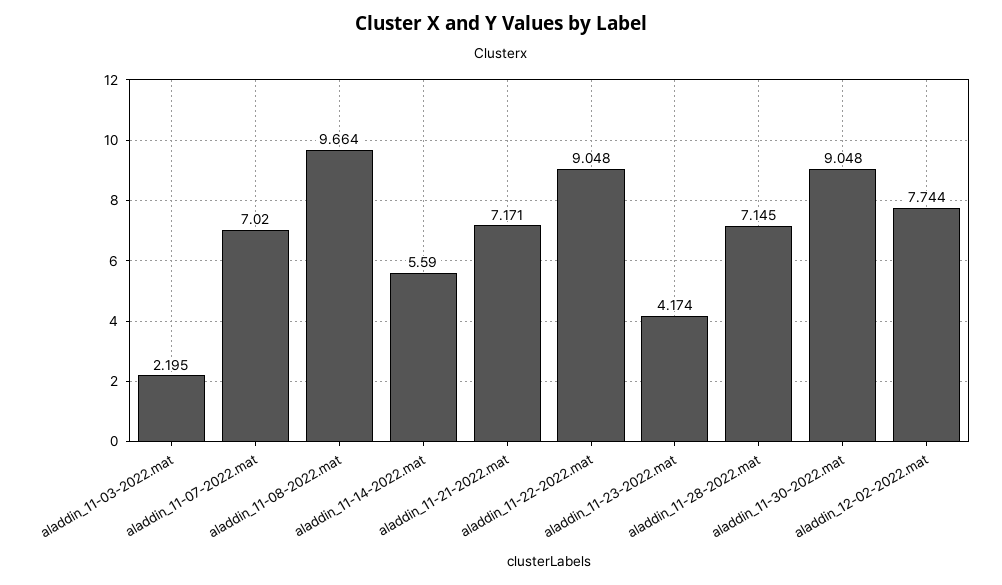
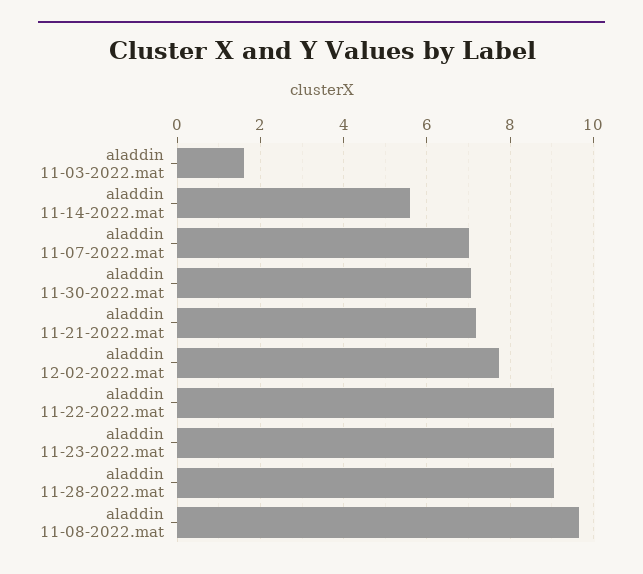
aladdin_11-03-2022.mat: 2.195 -> 1.6
aladdin_11-23-2022.mat: 4.174 -> 9
aladdin_11-28-2022.mat: 7.145 -> 9
aladdin_11-30-2022.mat: 9.048 -> 7

